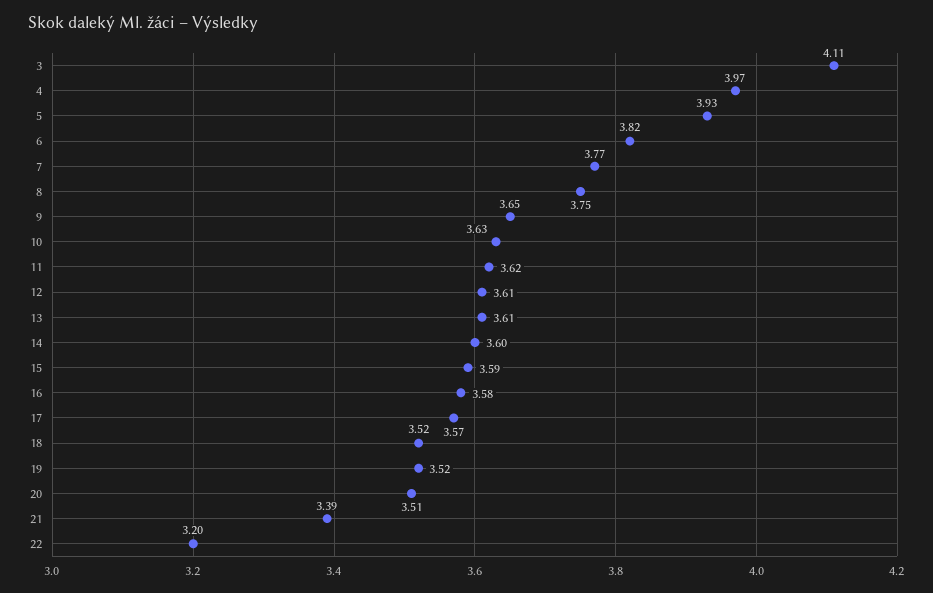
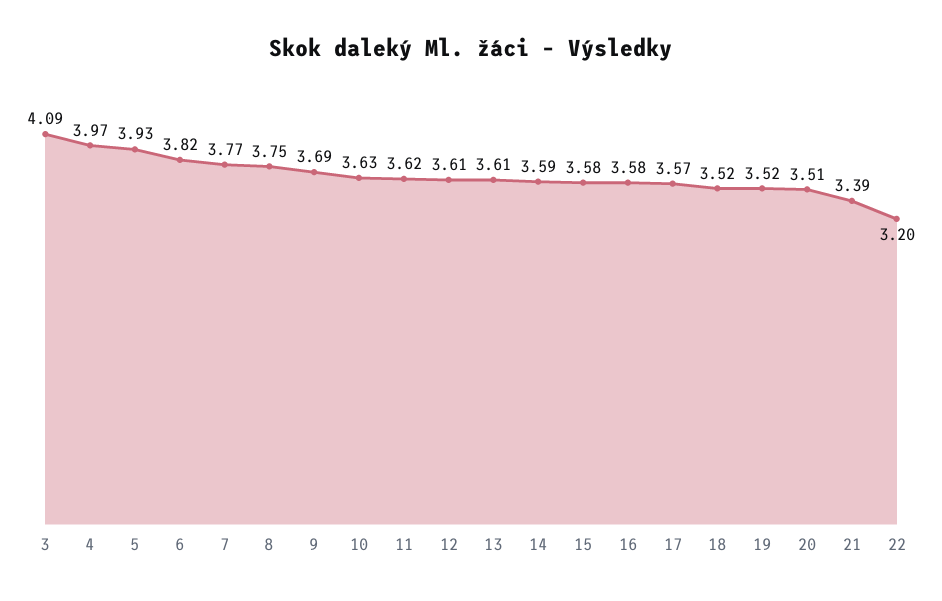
3: 4.11 -> 4.09
9: 3.65 -> 3.69
14: 3.6 -> 3.59
15: 3.59 -> 3.58

